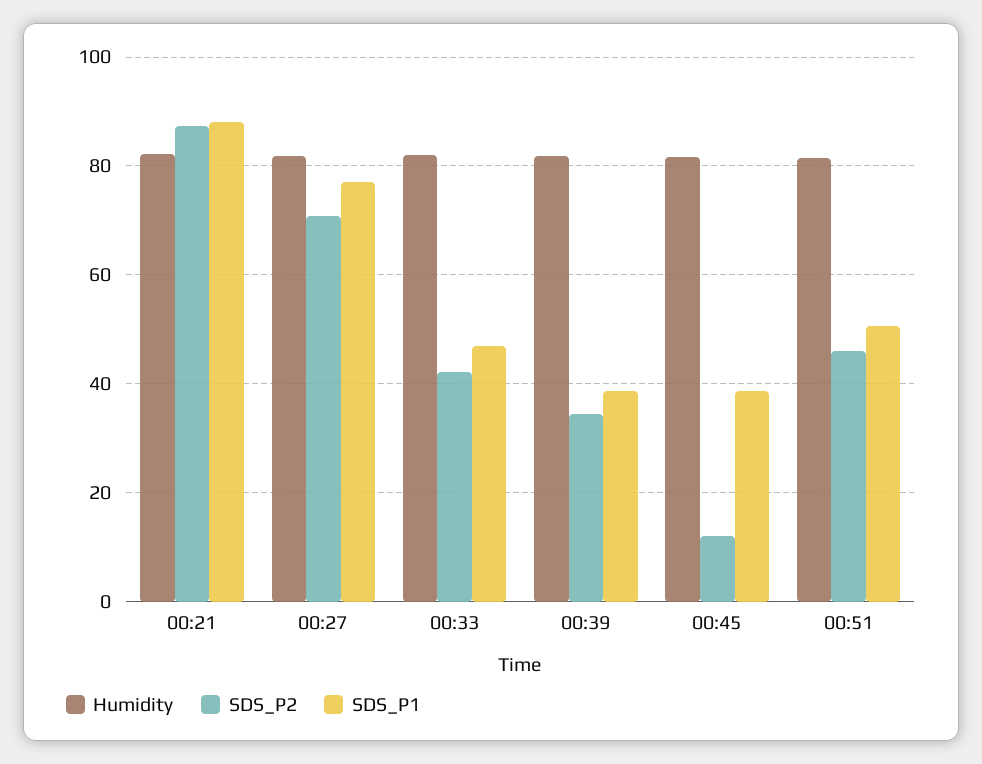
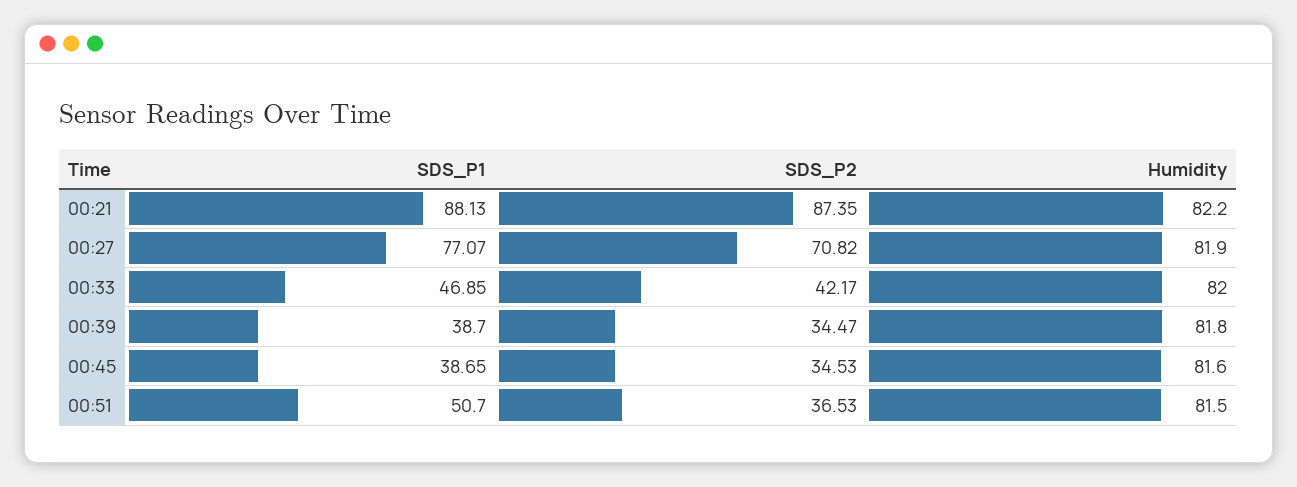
SDS_P2, 00:45: 12 -> 34.53
SDS_P2, 00:51: 46 -> 36.53

